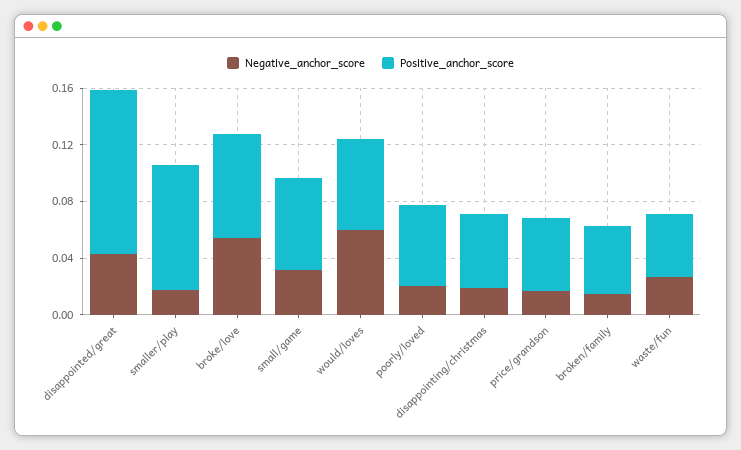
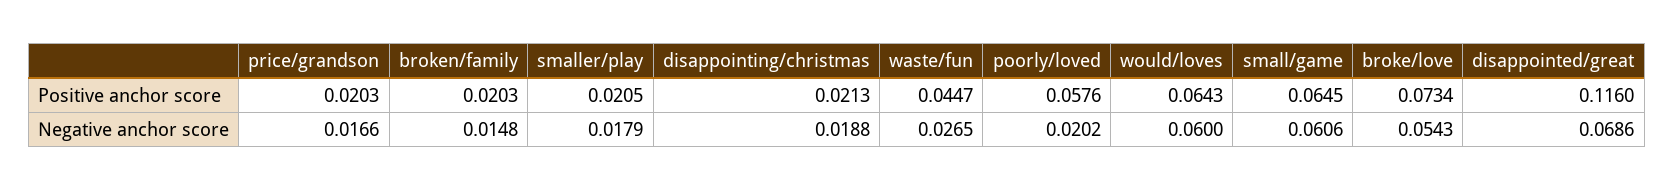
Negative_anchor_score, disappointed/great: 0.04 -> 0.0686
Positive_anchor_score, smaller/play: 0.09 -> 0.0205
Negative_anchor_score, small/game: 0.03 -> 0.0606
Positive_anchor_score, disappointing/christmas: 0.05 -> 0.0213
Positive_anchor_score, price/grandson: 0.05 -> 0.0203
Positive_anchor_score, broken/family: 0.05 -> 0.0203

